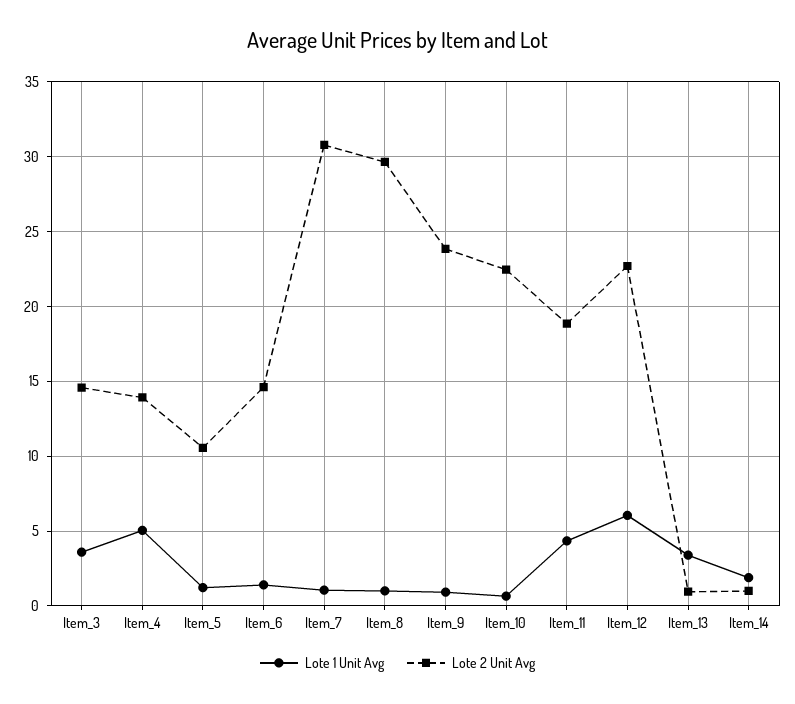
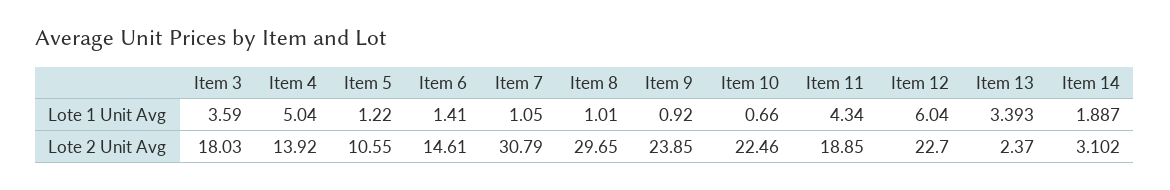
Lote 2 Unit Avg, Item_3: 14.5 -> 18.03
Lote 2 Unit Avg, Item_13: 1 -> 2.37
Lote 2 Unit Avg, Item_14: 1 -> 3.102

